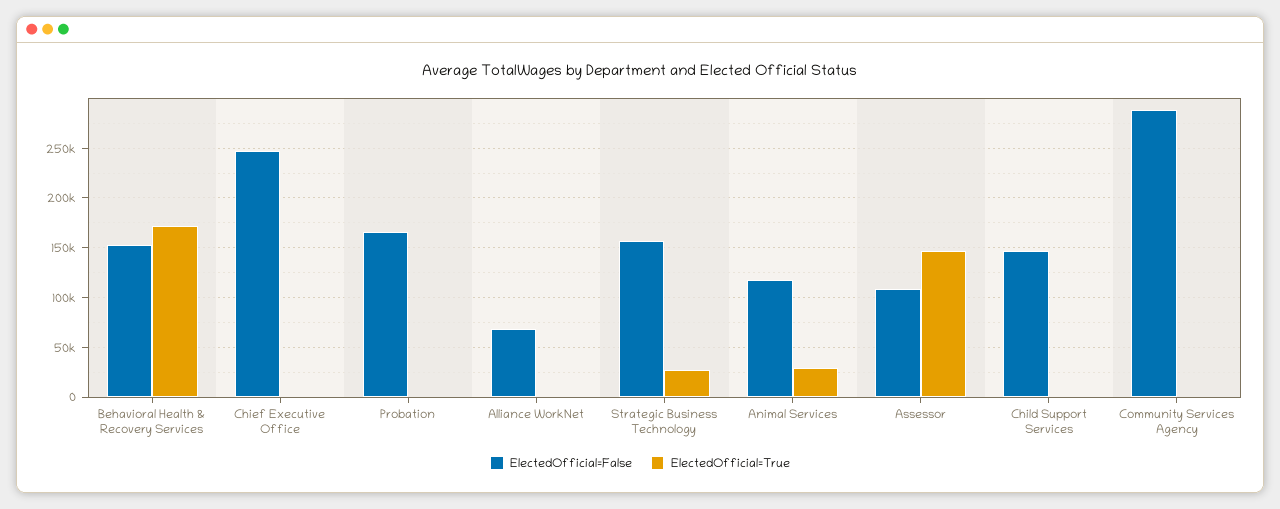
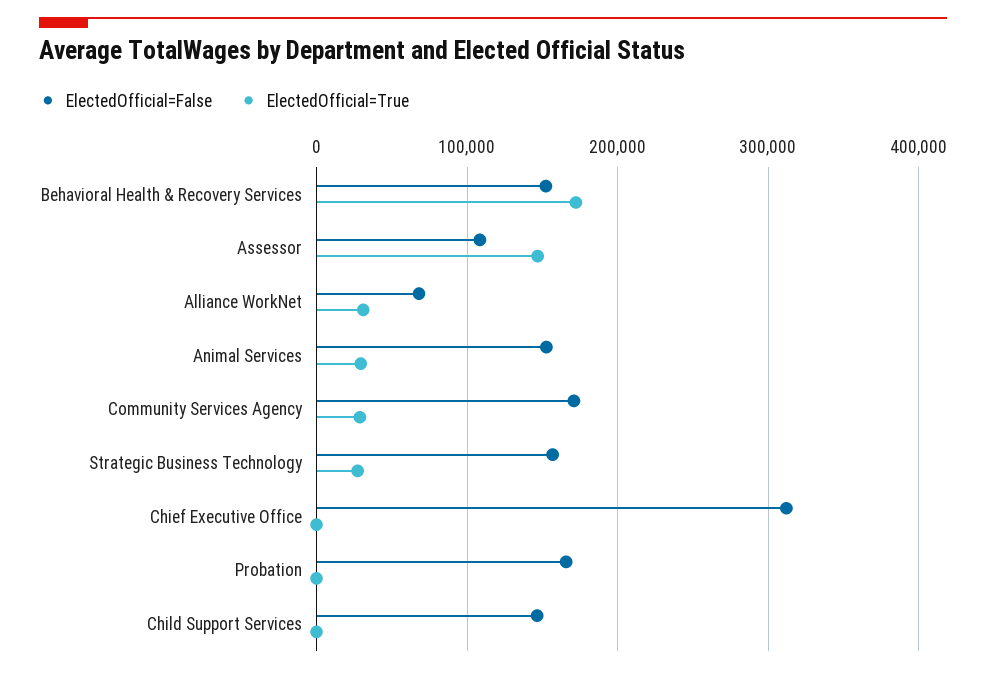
ElectedOfficial=False, Chief Executive Office: 250000 -> 310000
ElectedOfficial=True, Alliance WorkNet: 0 -> 30000
ElectedOfficial=False, Animal Services: 120000 -> 150000
ElectedOfficial=False, Community Services Agency: 290000 -> 170000
ElectedOfficial=True, Community Services Agency: 0 -> 30000

